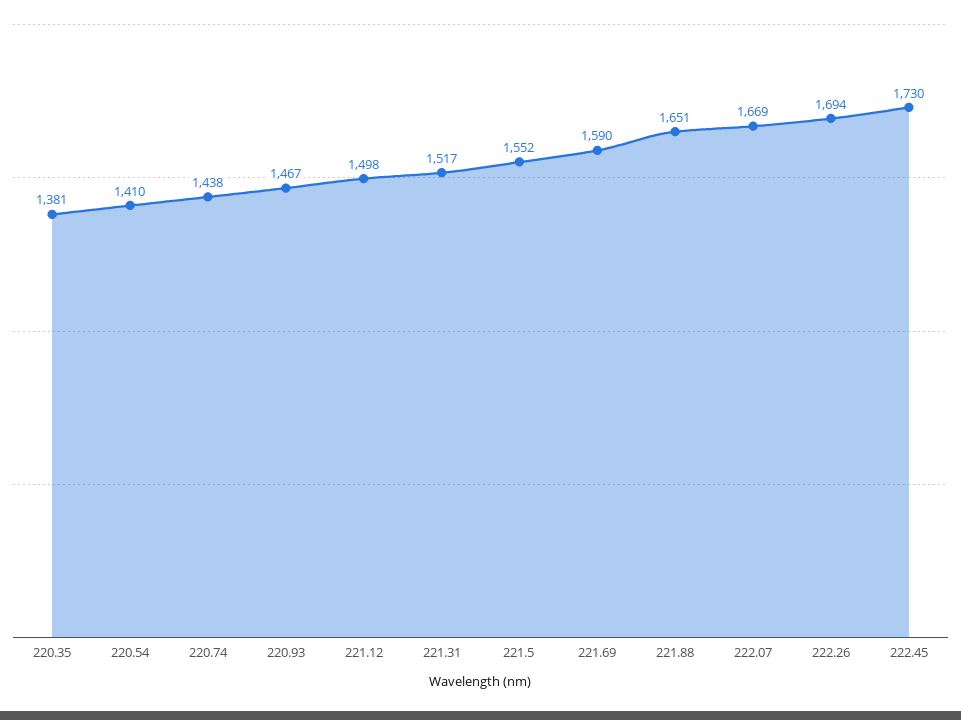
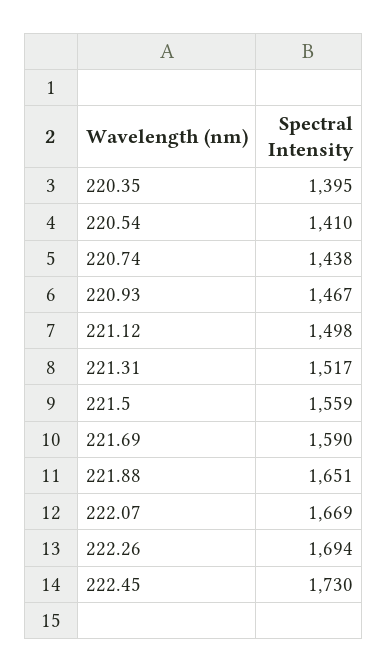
220.35: 1381 -> 1395
221.5: 1552 -> 1559

